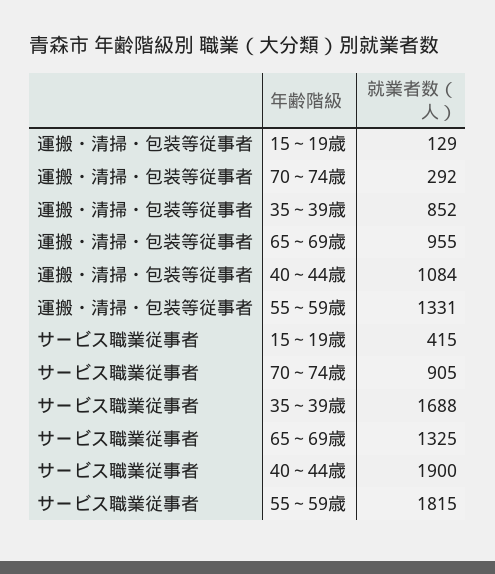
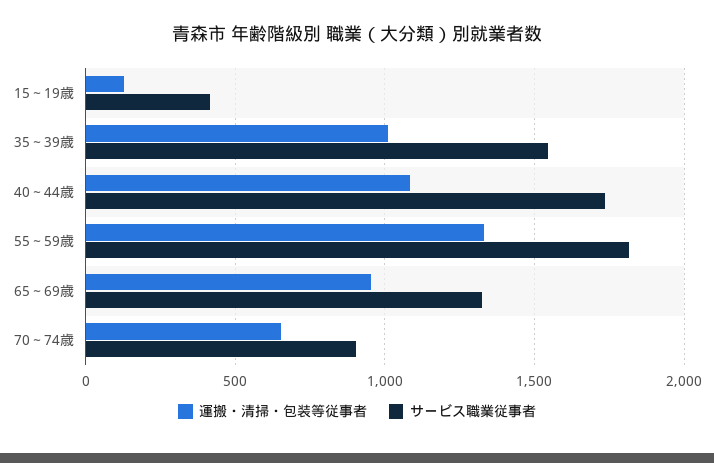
運搬・清掃・包装等従事者, 70～74歳: 292 -> 650
運搬・清掃・包装等従事者, 35～39歳: 852 -> 1000
サービス職業従事者, 35～39歳: 1688 -> 1550
サービス職業従事者, 40～44歳: 1900 -> 1750

